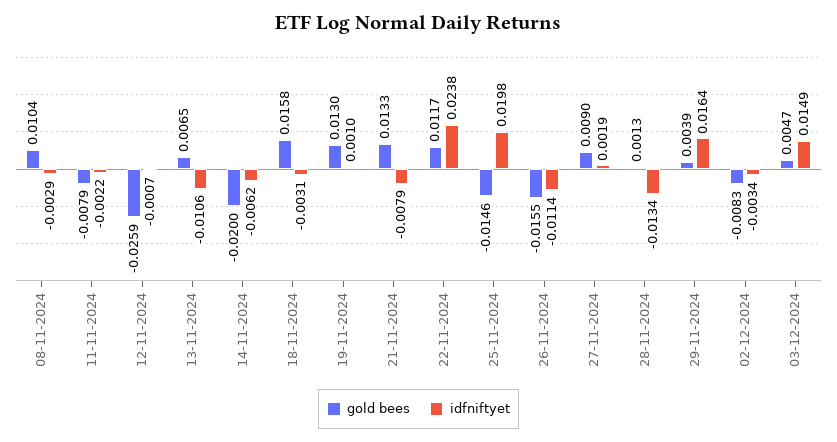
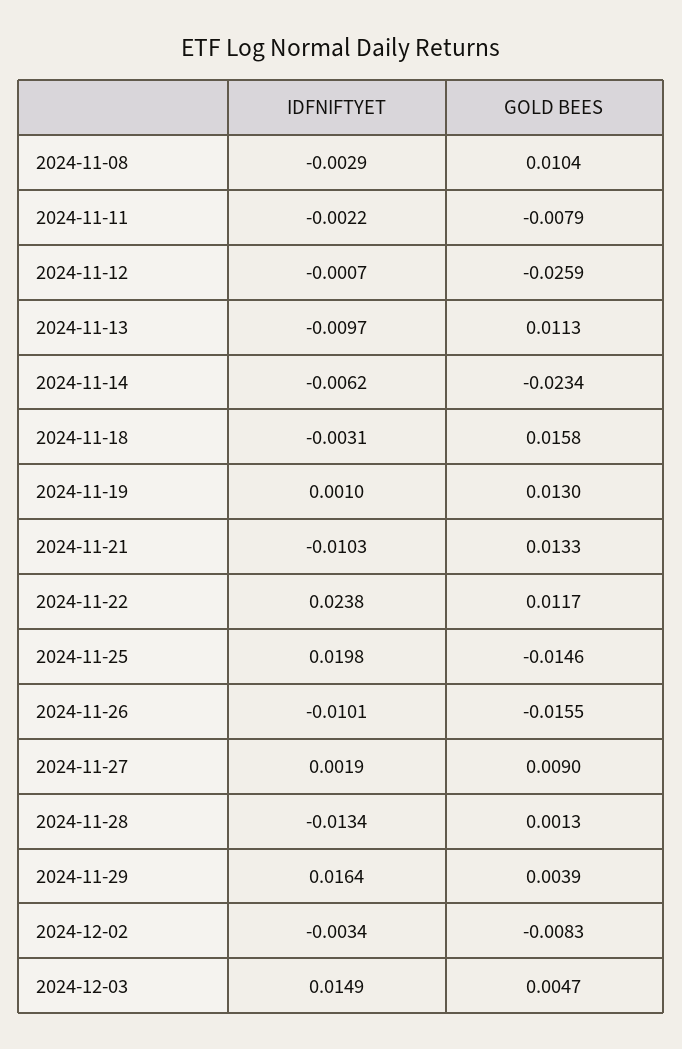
gold bees, 13-11-2024: 0.0065 -> 0.0113
idfniftyet, 13-11-2024: -0.0106 -> -0.0097
gold bees, 14-11-2024: -0.02 -> -0.0234
idfniftyet, 21-11-2024: -0.0079 -> -0.0103
idfniftyet, 26-11-2024: -0.0114 -> -0.0101

